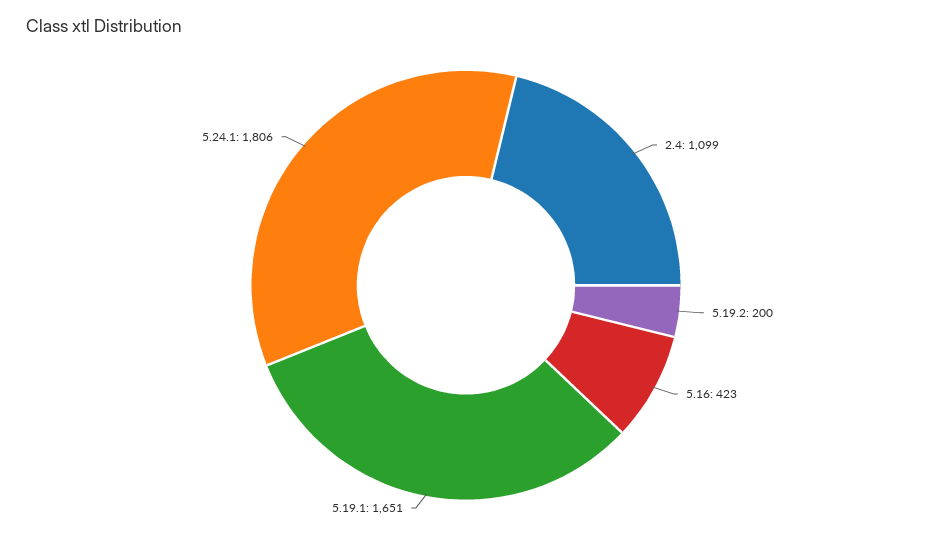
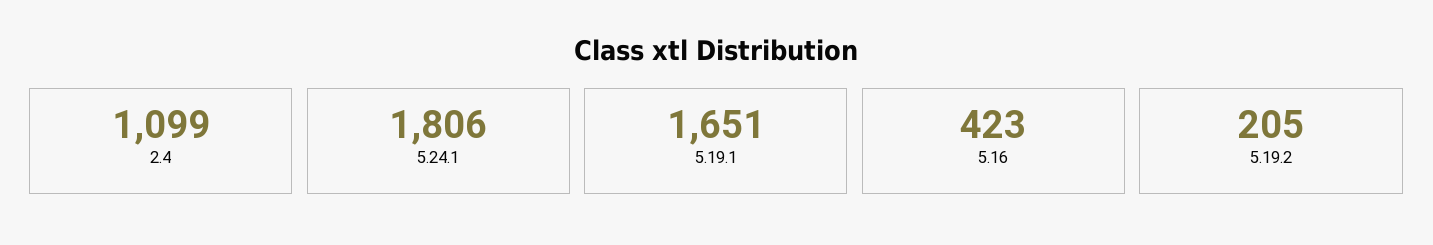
5.19.2: 200 -> 205

